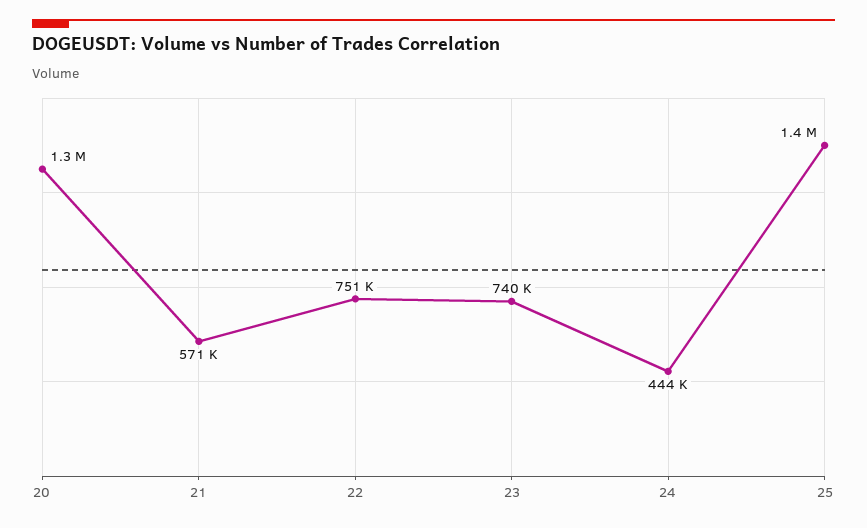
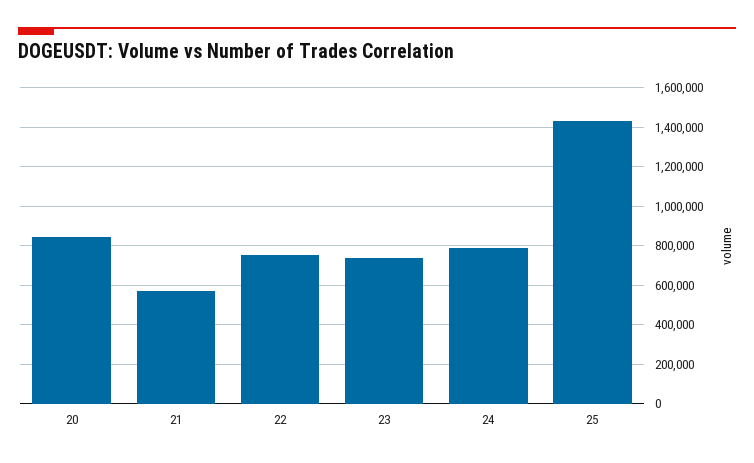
20: 1300000 -> 850000
24: 444000 -> 800000

